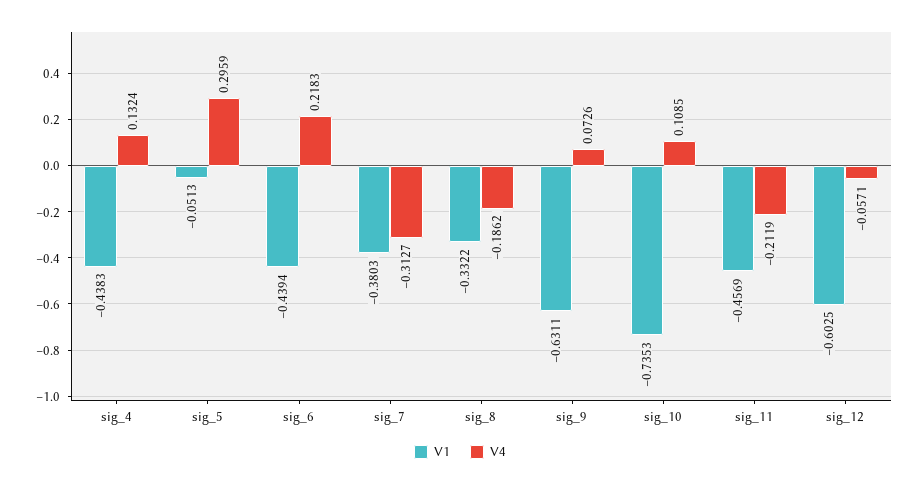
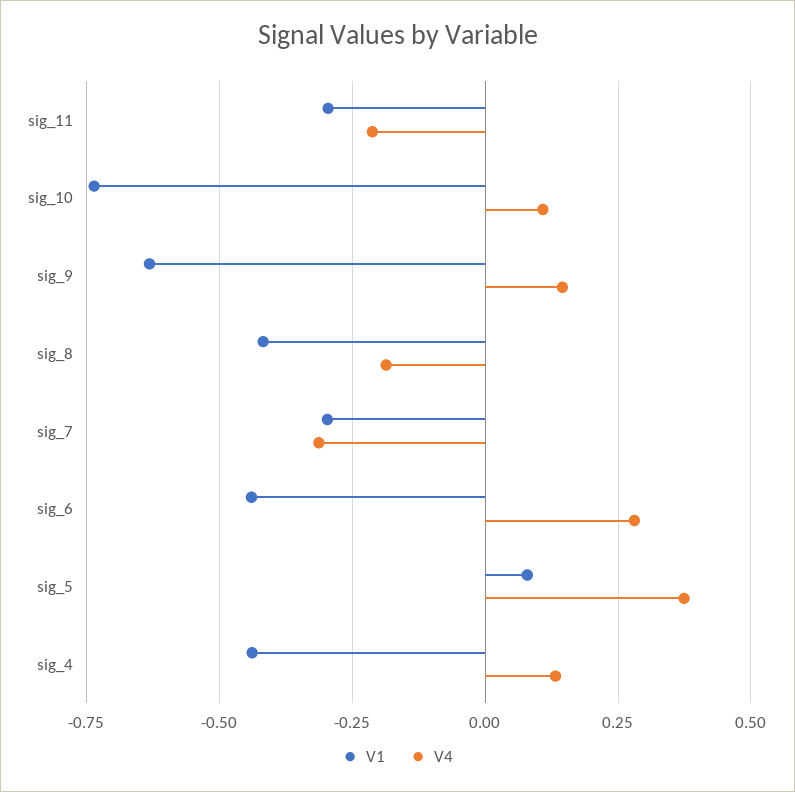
V1, sig_5: -0.0513 -> 0.075
V4, sig_5: 0.2959 -> 0.375
V4, sig_6: 0.2183 -> 0.275
V1, sig_7: -0.3803 -> -0.3
V1, sig_8: -0.3322 -> -0.425
V4, sig_9: 0.0726 -> 0.15
V1, sig_11: -0.4569 -> -0.3
V1, sig_12: -0.6025 -> none
V4, sig_12: -0.0571 -> none

